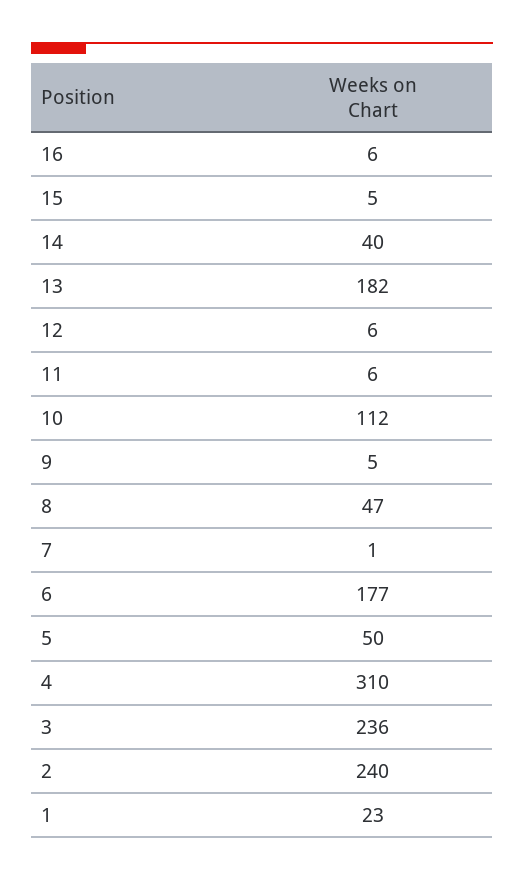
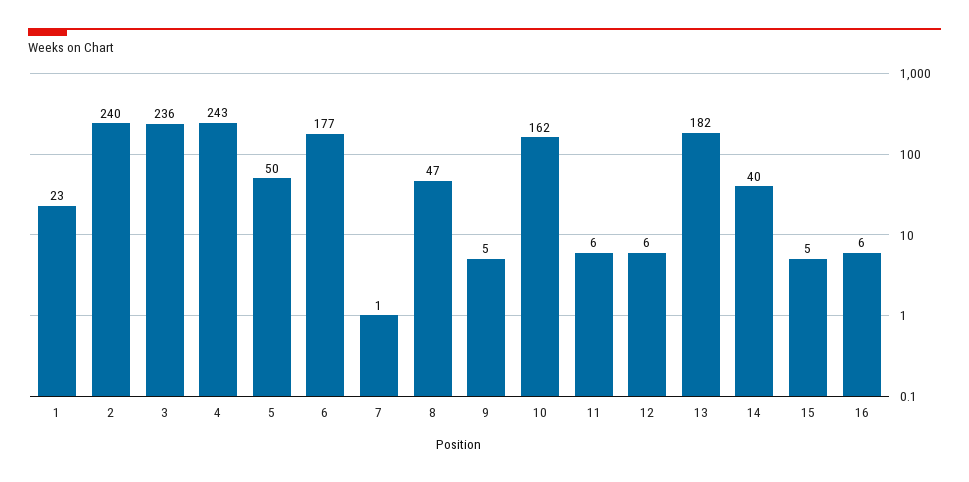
10: 112 -> 162
4: 310 -> 243

